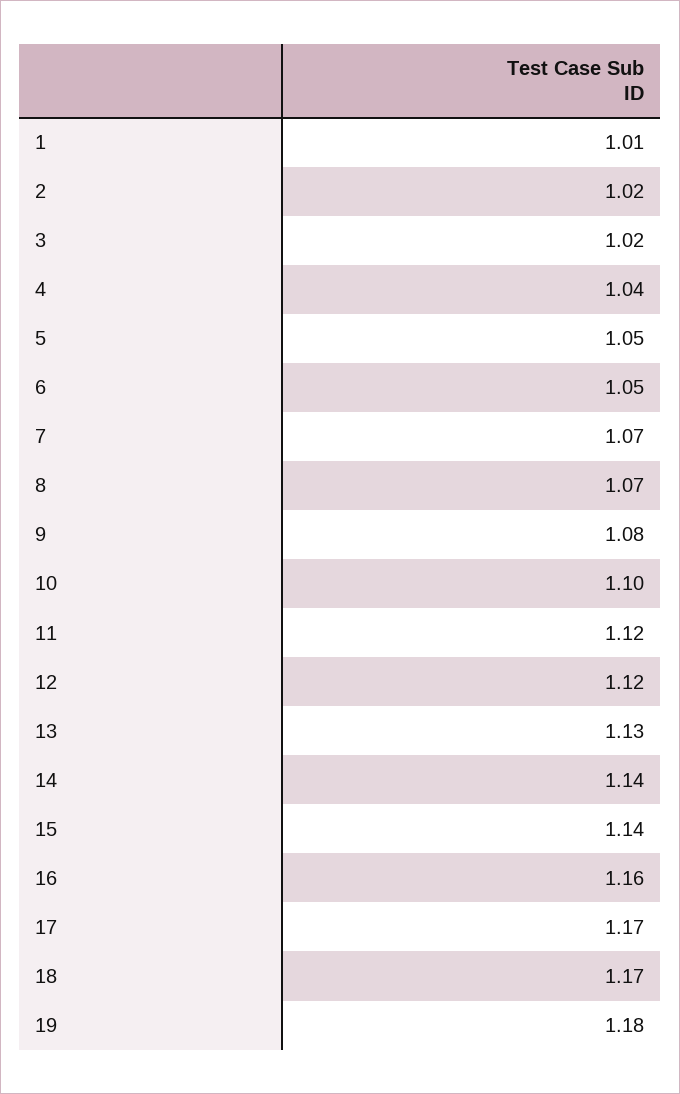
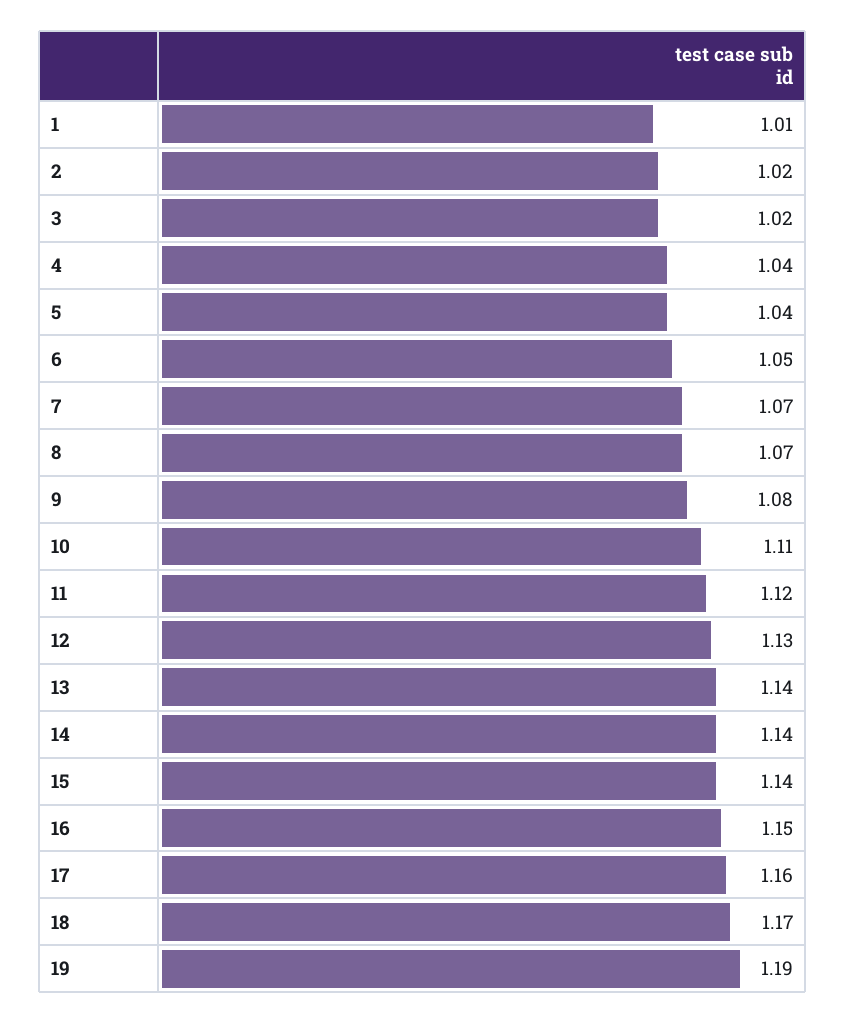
5: 1.05 -> 1.04
10: 1.1 -> 1.11
12: 1.12 -> 1.13
13: 1.13 -> 1.14
16: 1.16 -> 1.15
17: 1.17 -> 1.16
19: 1.18 -> 1.19

